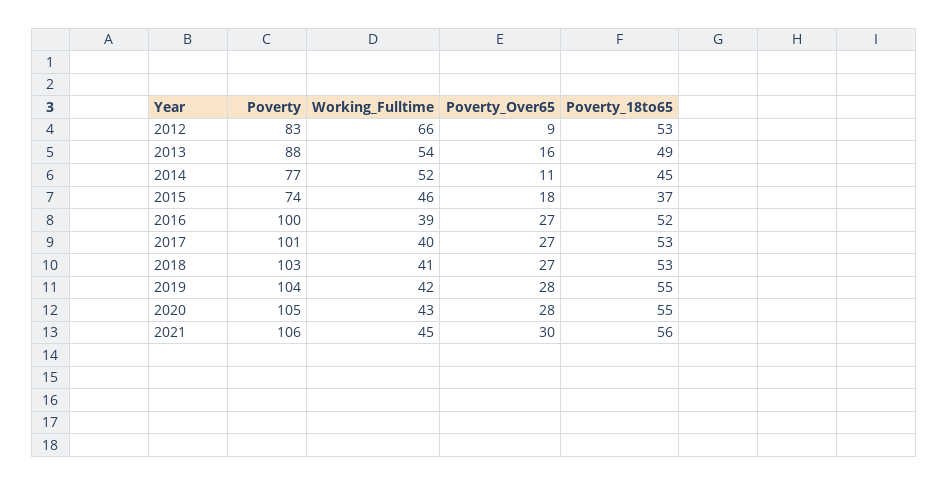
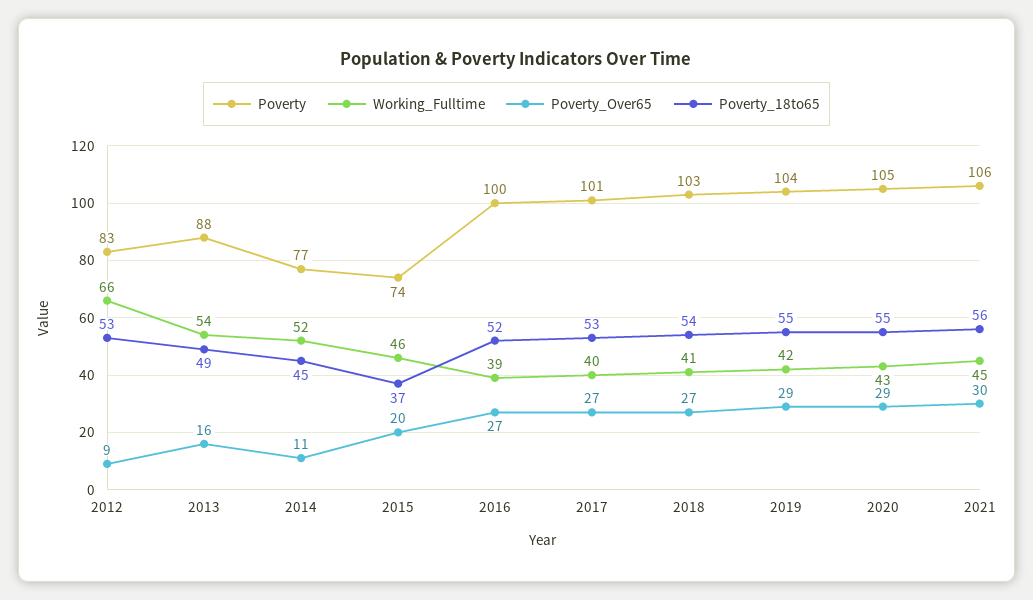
Poverty_Over65, 2015: 18 -> 20
Poverty_18to65, 2018: 53 -> 54
Poverty_Over65, 2019: 28 -> 29
Poverty_Over65, 2020: 28 -> 29

